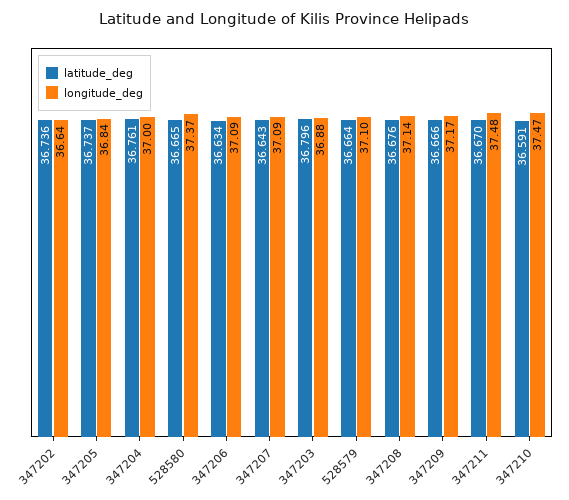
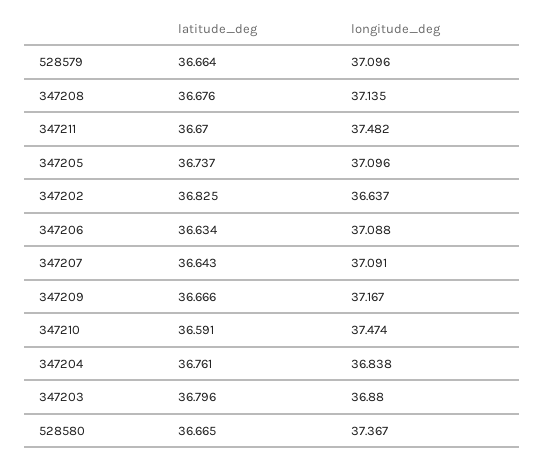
latitude_deg, 347202: 36.736 -> 36.825
longitude_deg, 347205: 36.84 -> 37.096
longitude_deg, 347204: 37 -> 36.838

